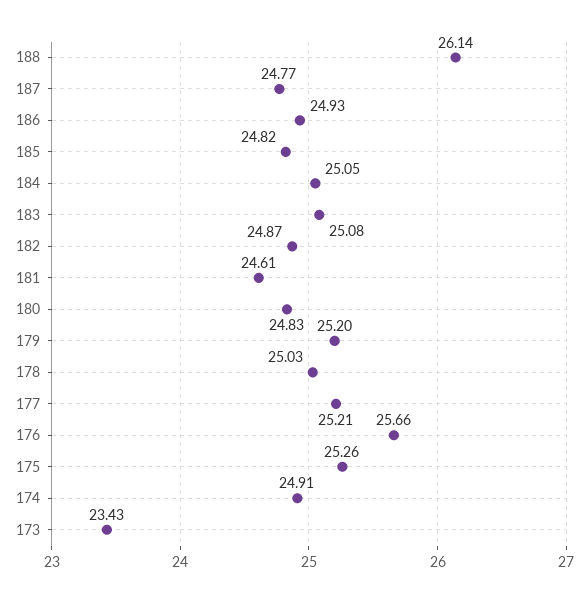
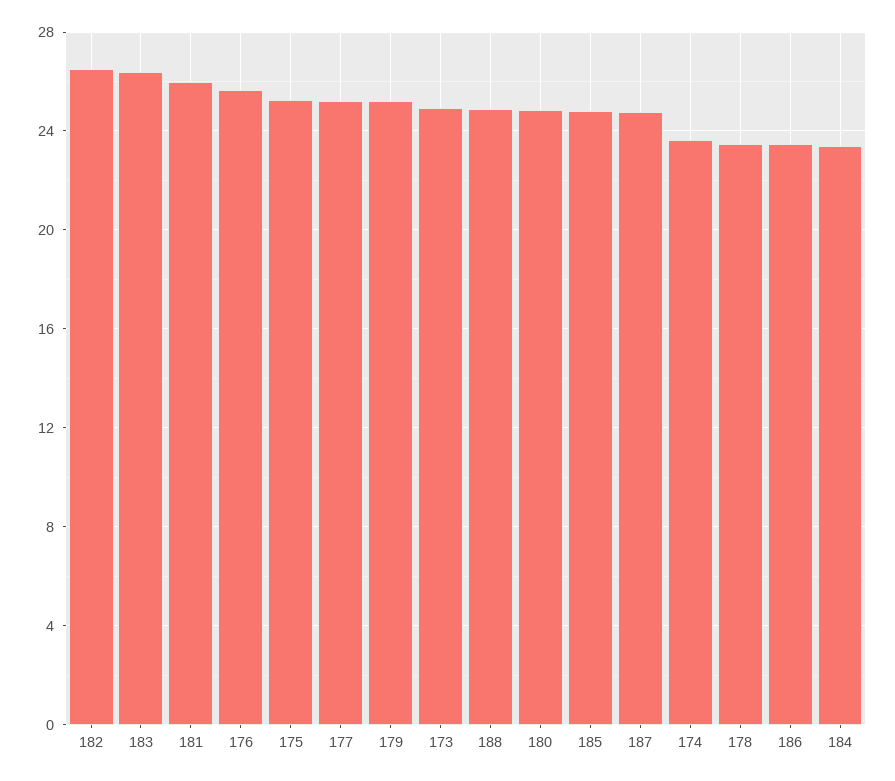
188: 26.14 -> 25
186: 24.93 -> 23.5
184: 25.05 -> 23.5
183: 25.08 -> 26.5
182: 24.87 -> 26.5
181: 24.61 -> 26
178: 25.03 -> 23.5
174: 24.91 -> 23.5
173: 23.43 -> 25

